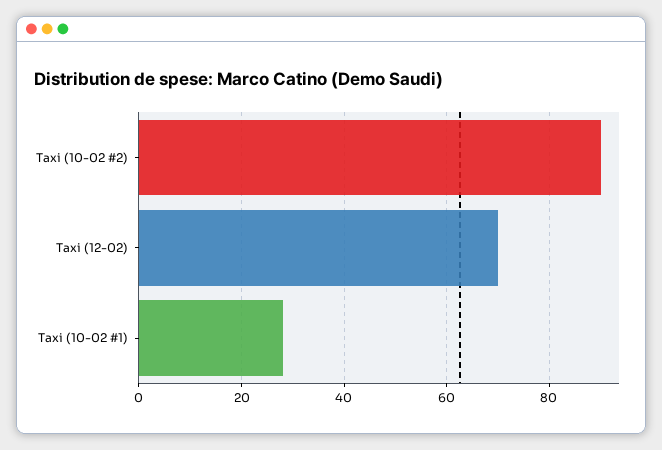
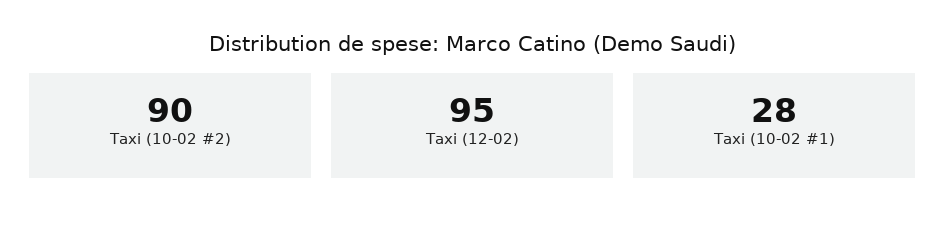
Taxi (12-02): 70 -> 95

